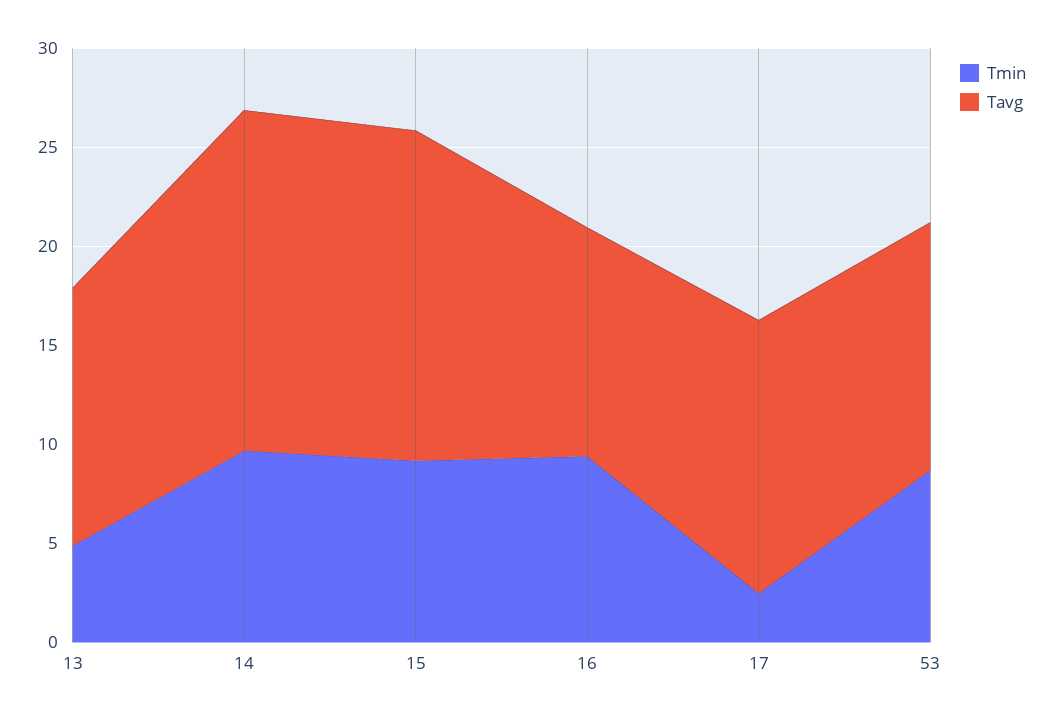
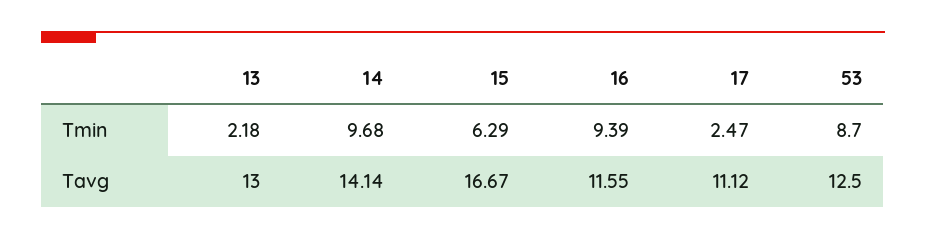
Tmin, 13: 5 -> 2.18
Tavg, 14: 17 -> 14.14
Tmin, 15: 9 -> 6.29
Tavg, 17: 14 -> 11.12

